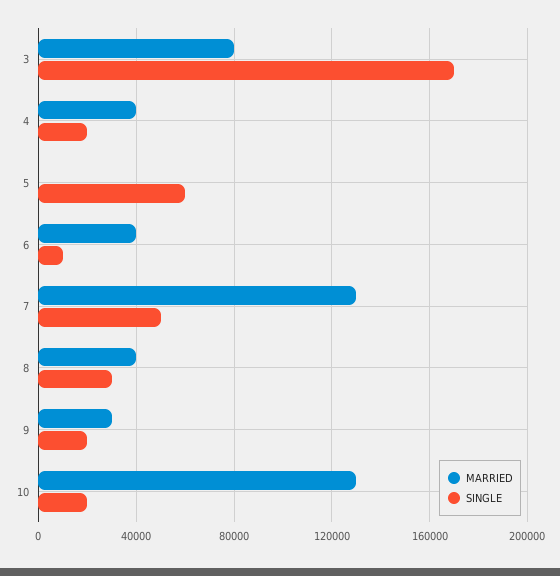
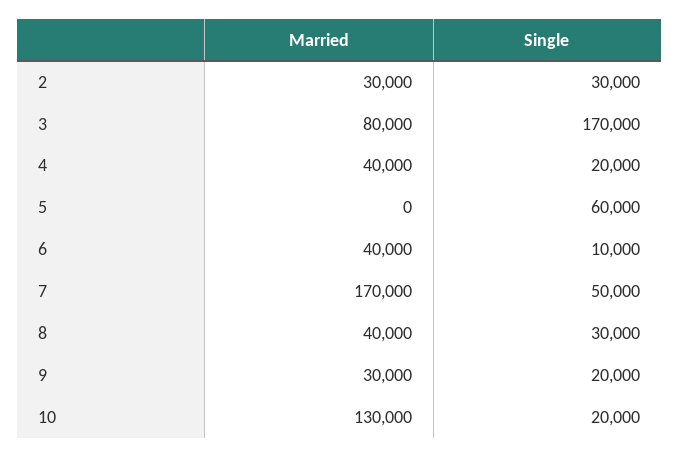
MARRIED, 7: 130000 -> 170000
MARRIED, 2: none -> 30000
SINGLE, 2: none -> 30000

